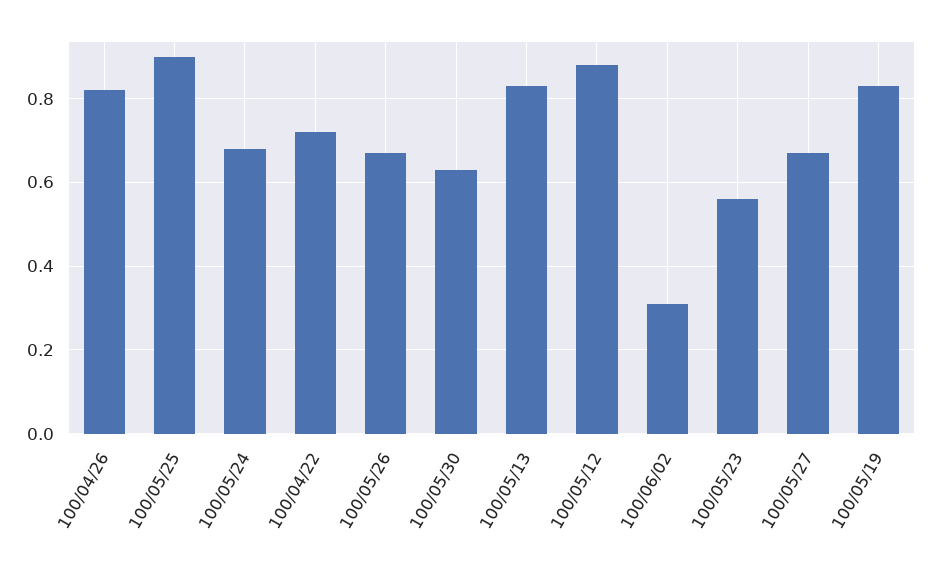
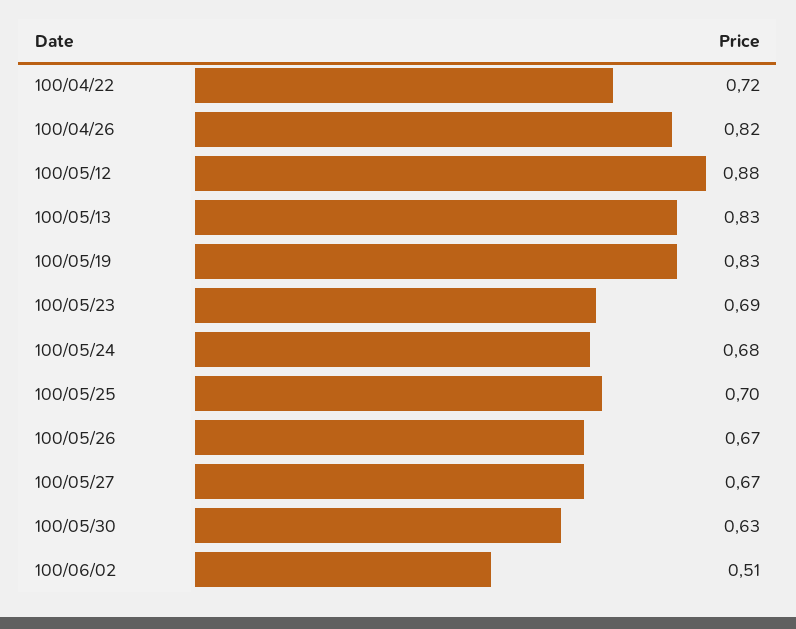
100/05/25: 0.9 -> 0.7
100/06/02: 0.3 -> 0.51
100/05/23: 0.55 -> 0.69

